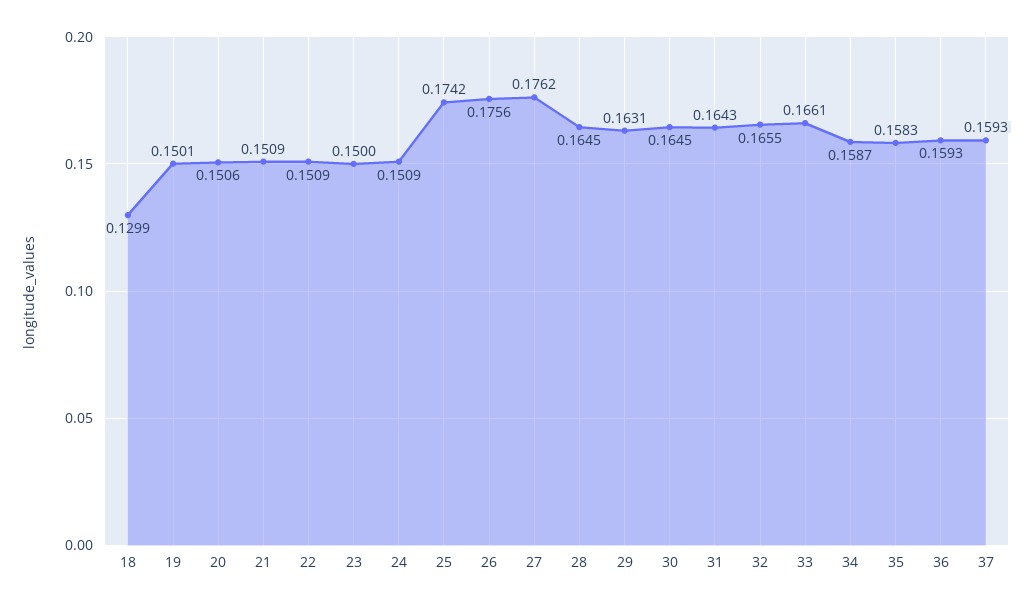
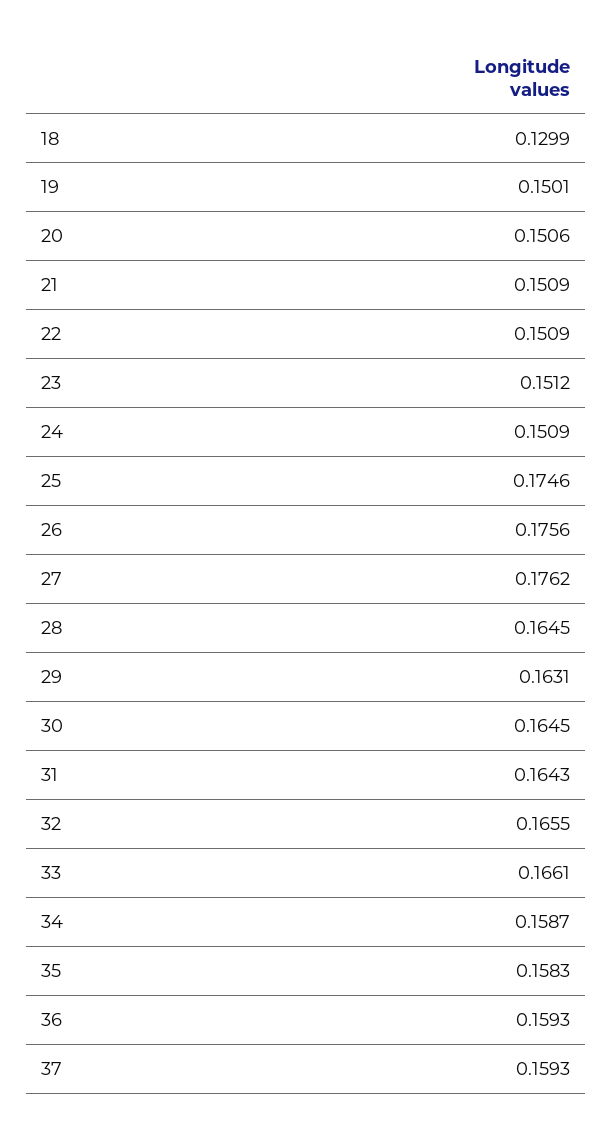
23: 0.15 -> 0.1512
25: 0.1742 -> 0.1746

